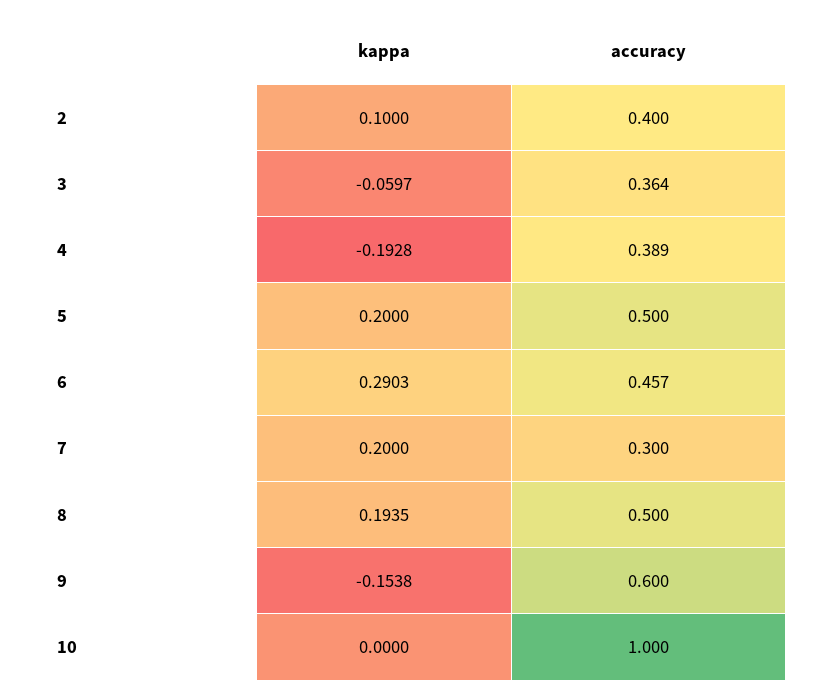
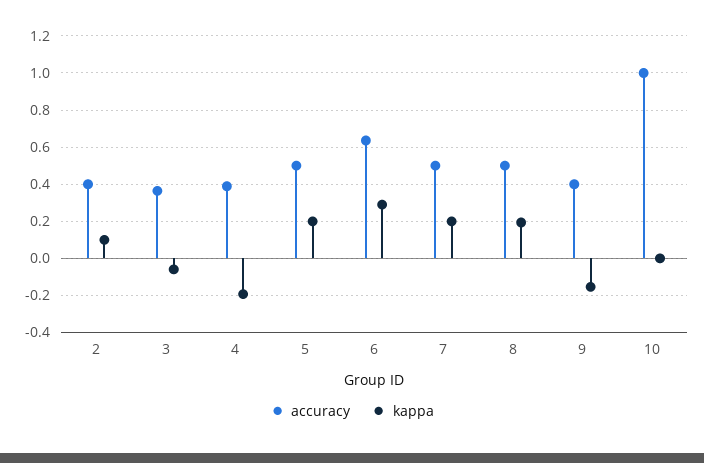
accuracy, 6: 0.457 -> 0.65
accuracy, 7: 0.3 -> 0.5
accuracy, 9: 0.6 -> 0.4

